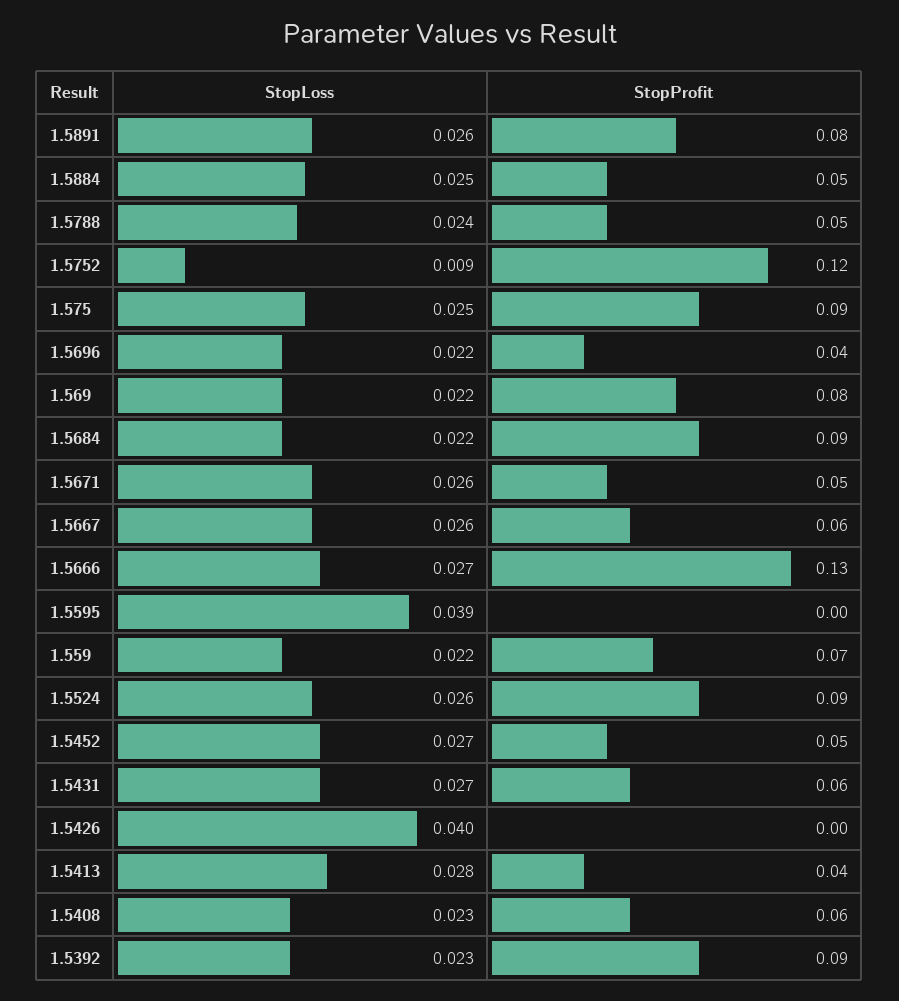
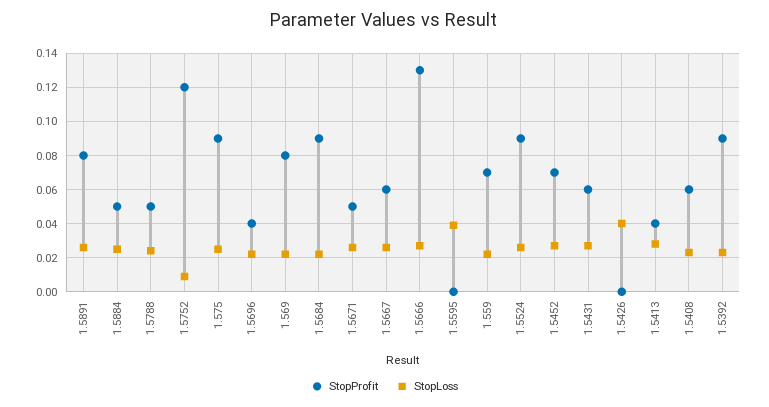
StopProfit, 1.5452: 0.05 -> 0.07

